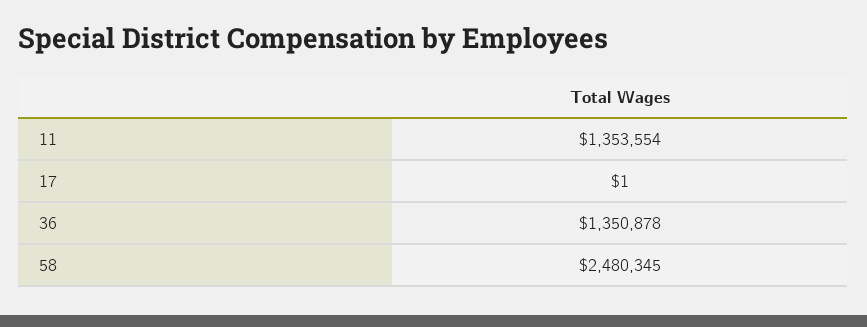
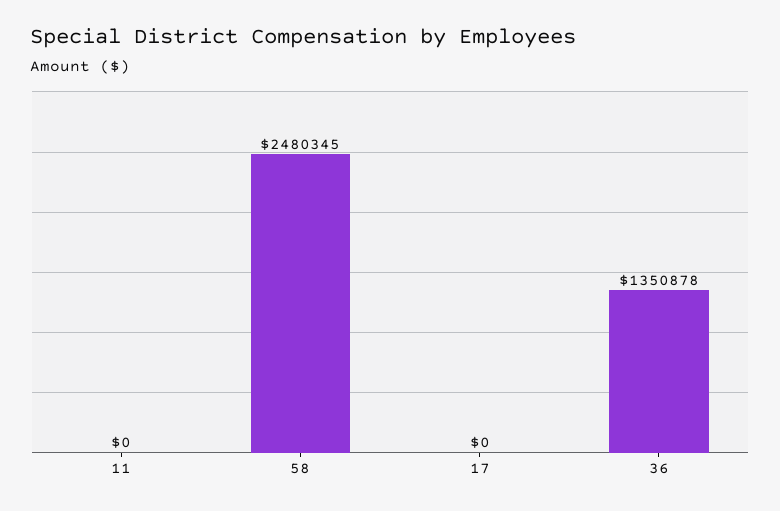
11: 1353554 -> 0
17: 1 -> 0

